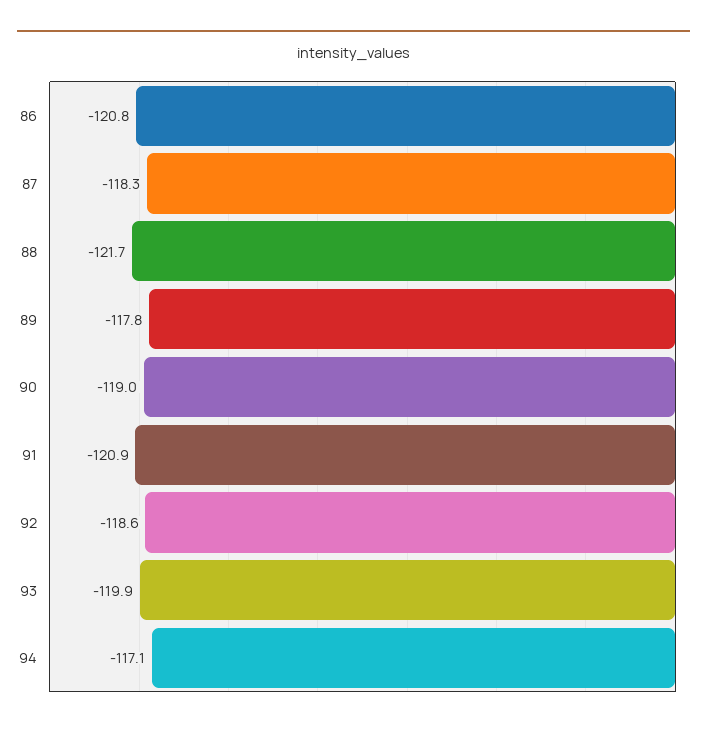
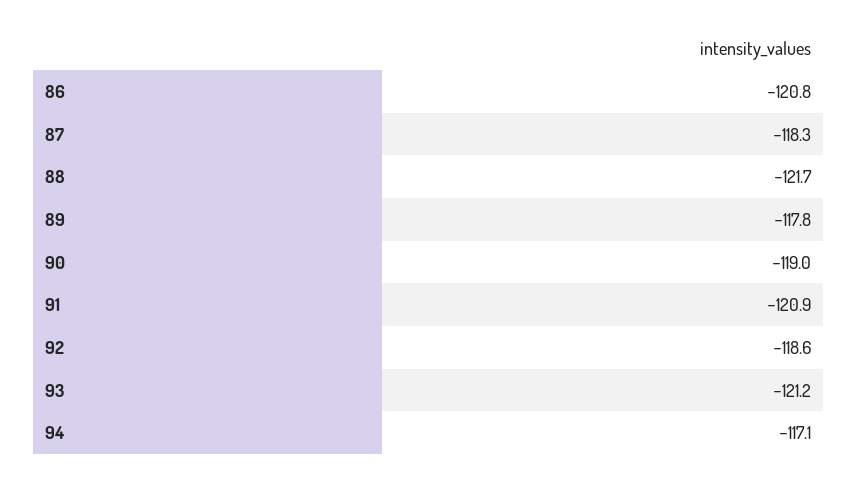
93: -119.9 -> -121.2

